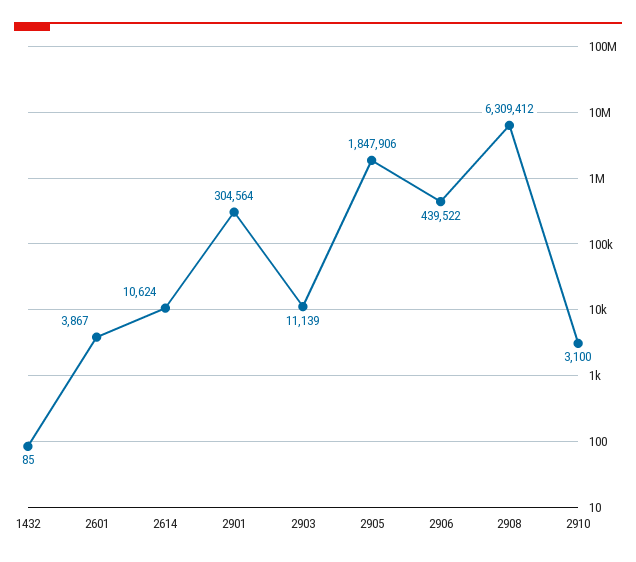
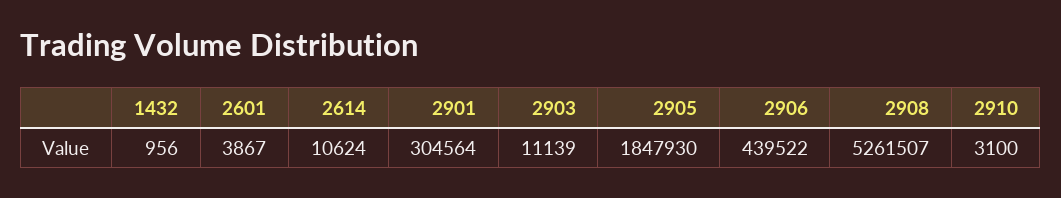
1432: 85 -> 956
2905: 1847906 -> 1847930
2908: 6309412 -> 5261507

